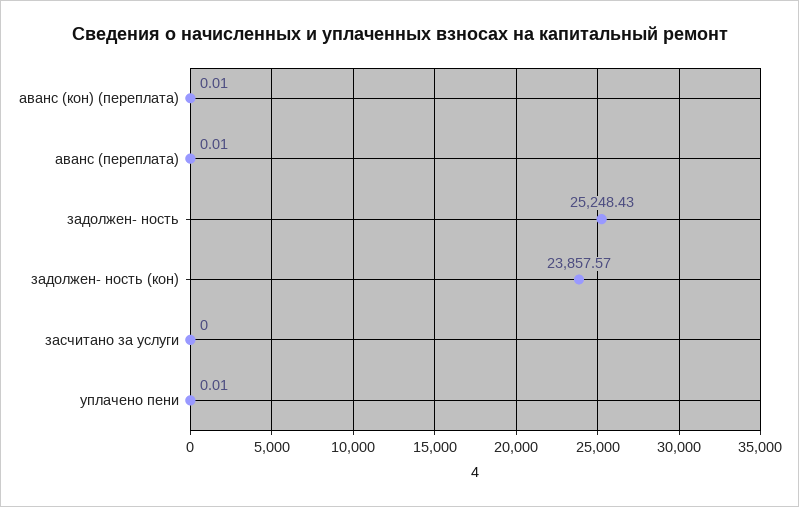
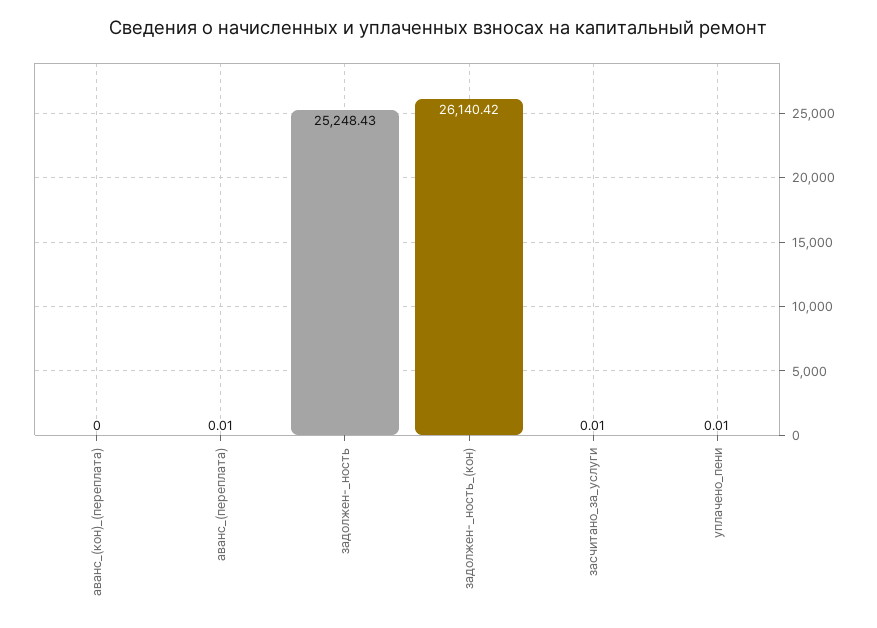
аванс (кон) (переплата): 0.01 -> 0
задолжен- ность (кон): 23857.57 -> 26140.42
засчитано за услуги: 0 -> 0.01

